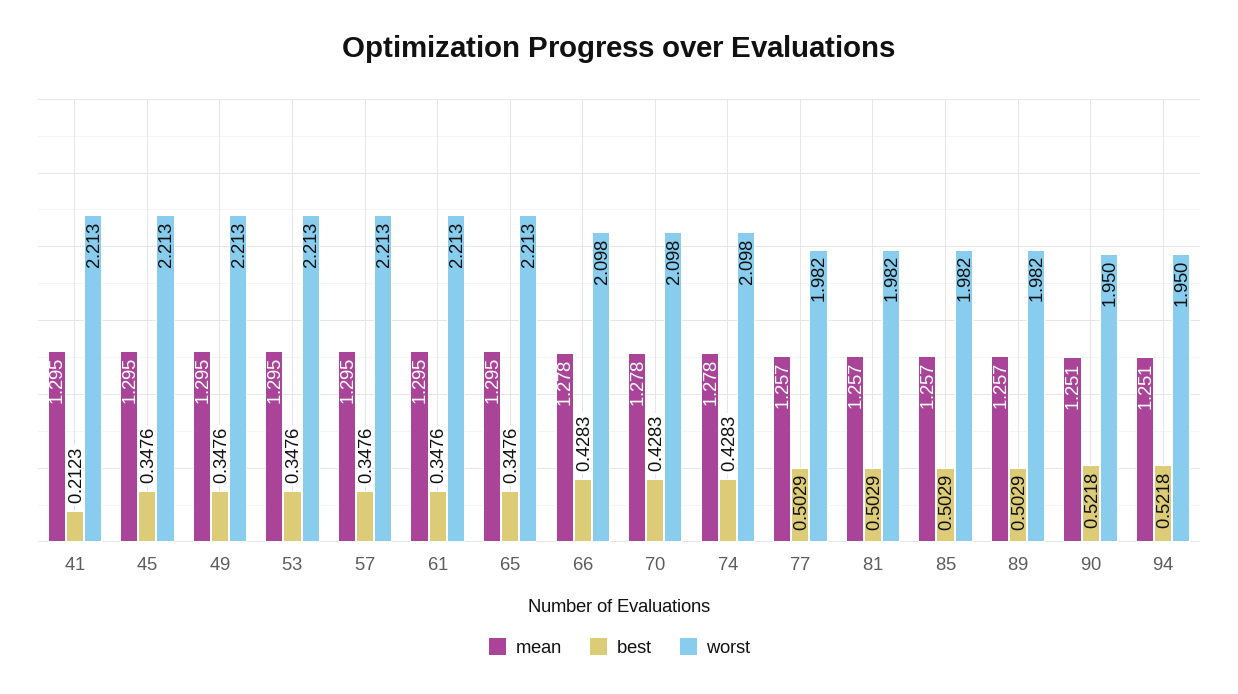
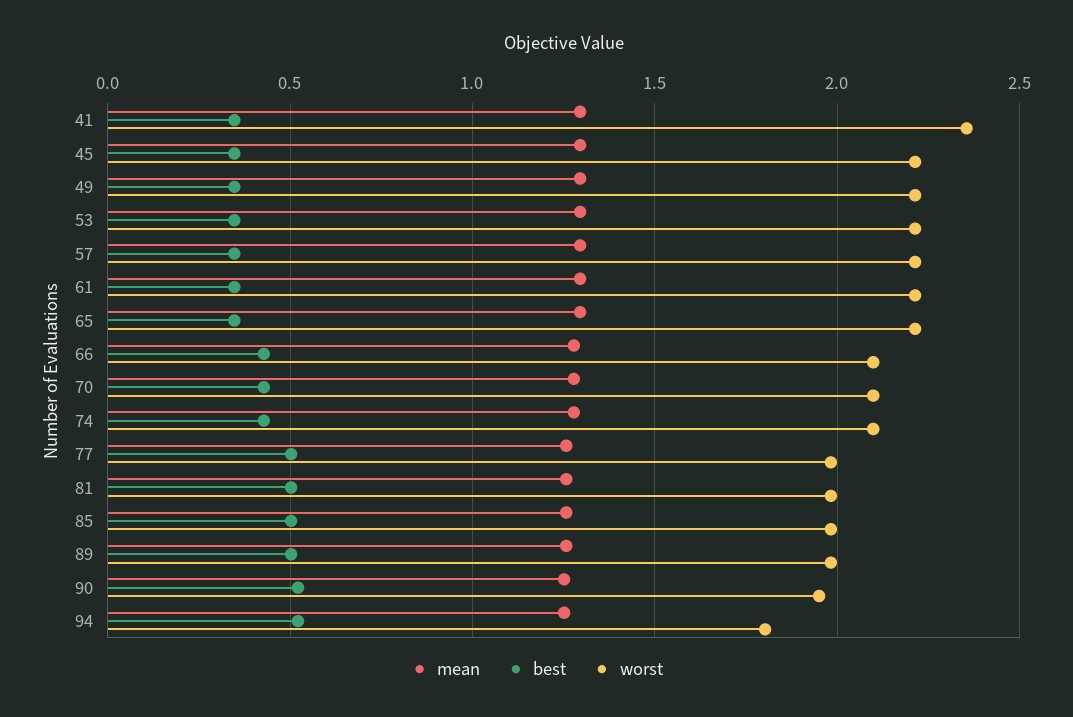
best, 41: 0.2123 -> 0.35
worst, 41: 2.213 -> 2.35
worst, 94: 1.95 -> 1.8

